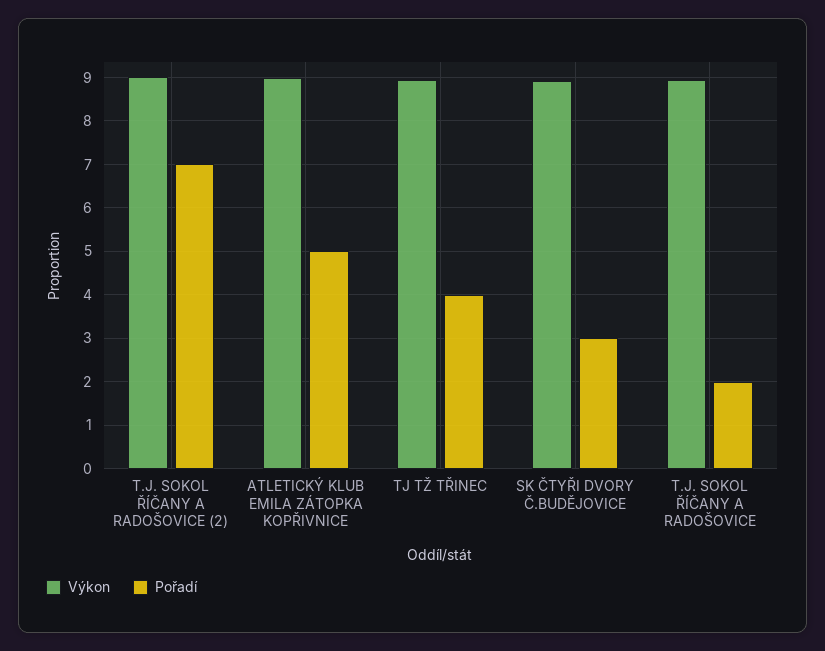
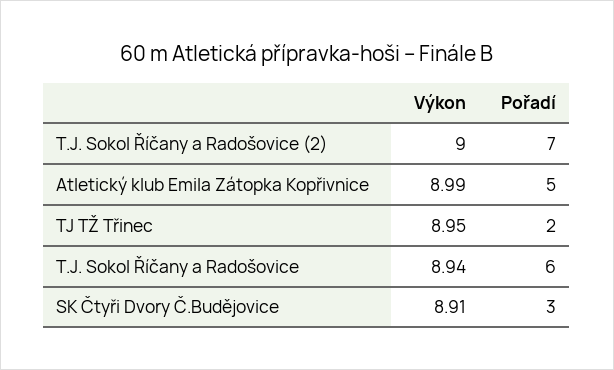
Pořadí, TJ TŽ TŘINEC: 4 -> 2
Pořadí, T.J. SOKOL ŘÍČANY A RADOŠOVICE: 2 -> 6

